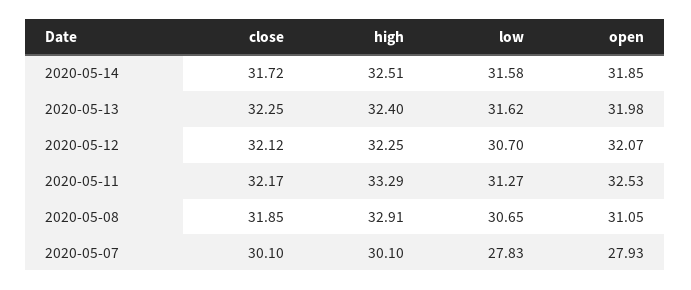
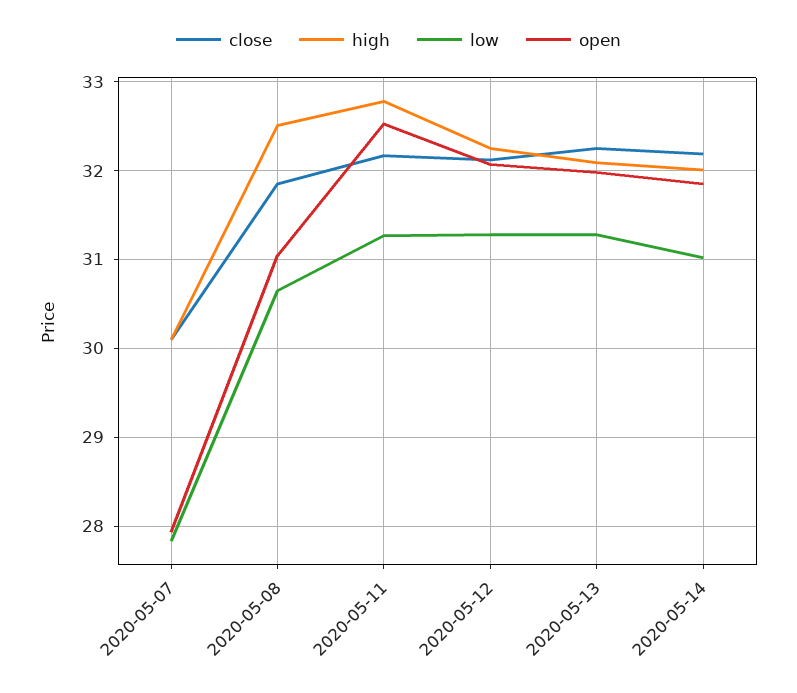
close, 2020-05-14: 31.72 -> 32.2
high, 2020-05-14: 32.51 -> 32
low, 2020-05-14: 31.58 -> 31
high, 2020-05-13: 32.4 -> 32.1
low, 2020-05-13: 31.62 -> 31.3
low, 2020-05-12: 30.7 -> 31.3
high, 2020-05-11: 33.29 -> 32.8
high, 2020-05-08: 32.91 -> 32.5

